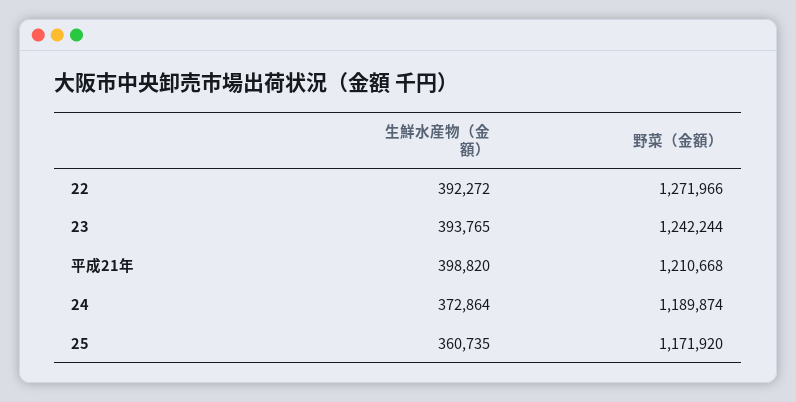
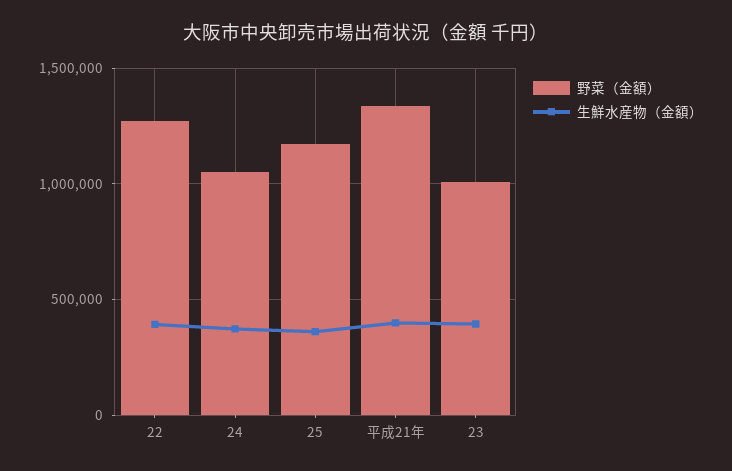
野菜（金額）, 23: 1242244 -> 1000000
野菜（金額）, 平成21年: 1210668 -> 1350000
野菜（金額）, 24: 1189874 -> 1050000

